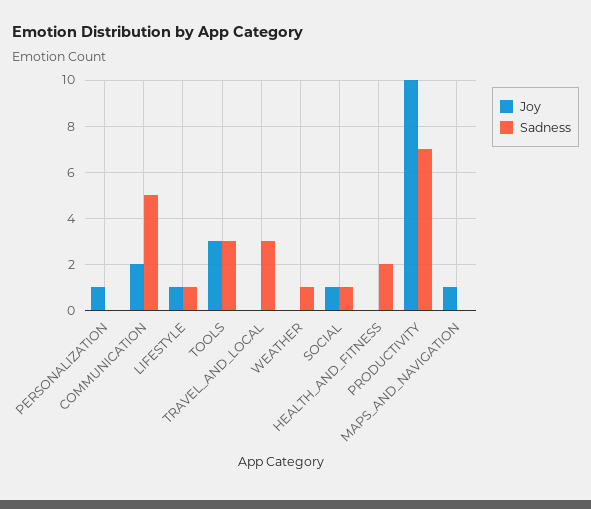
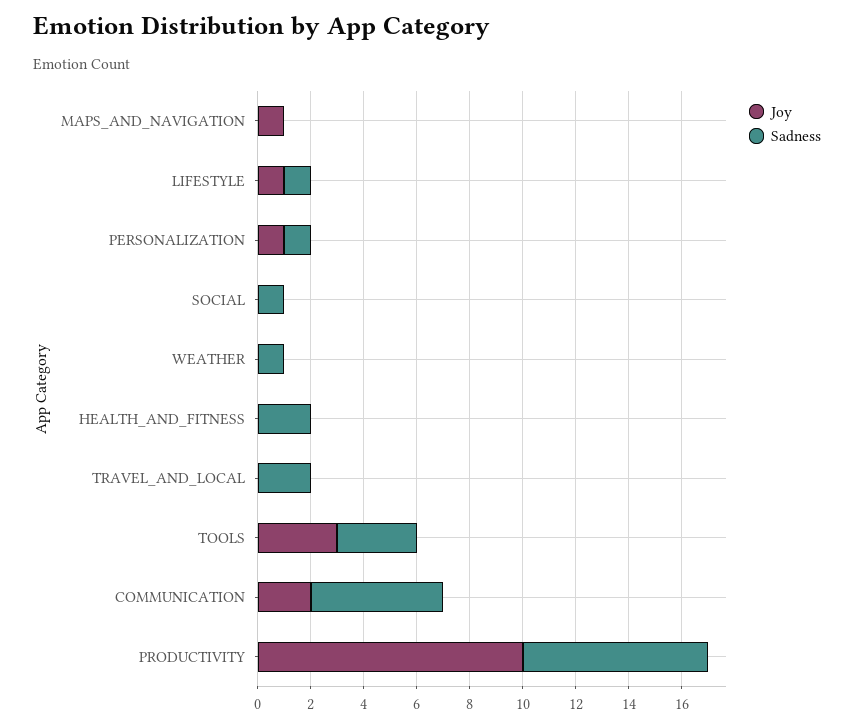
Sadness, PERSONALIZATION: 0 -> 1
Sadness, TRAVEL_AND_LOCAL: 3 -> 2
Joy, SOCIAL: 1 -> 0

